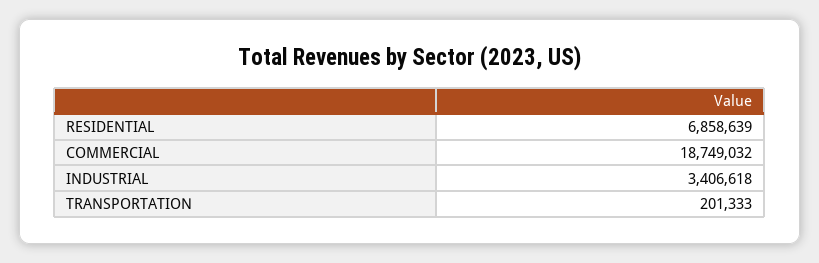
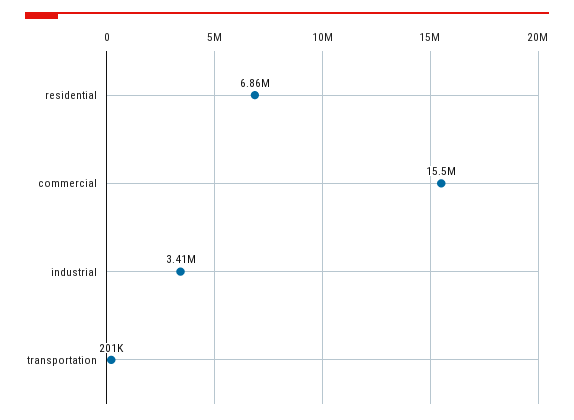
COMMERCIAL: 18749032 -> 15500000

